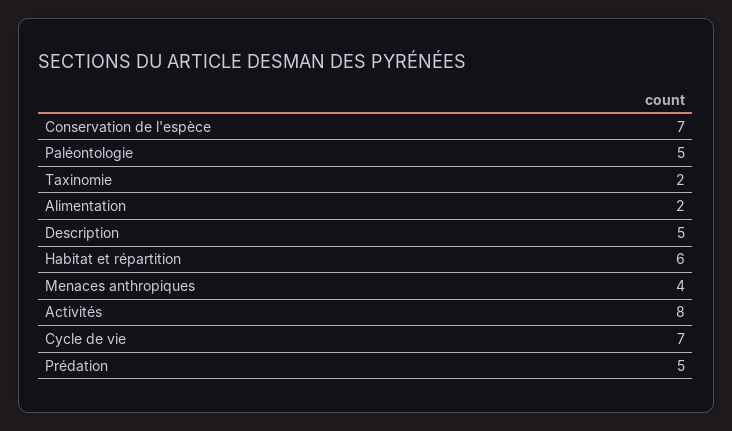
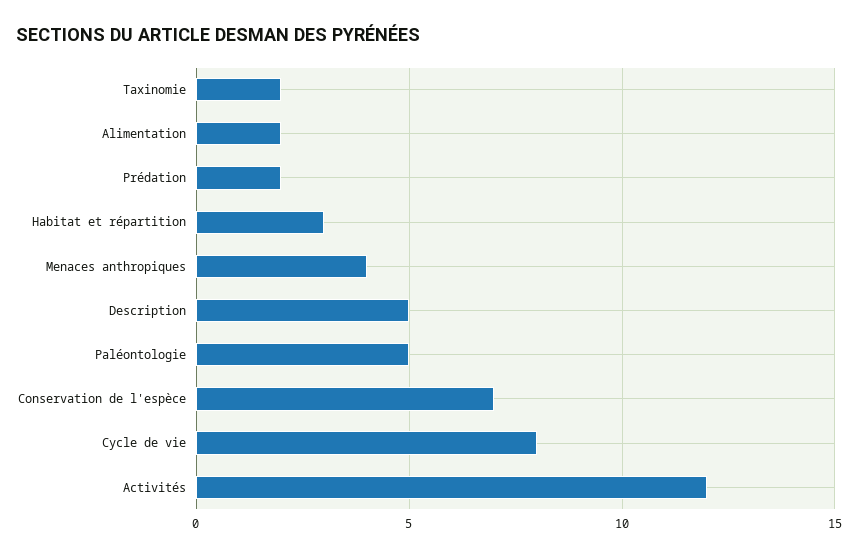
Habitat et répartition: 6 -> 3
Activités: 8 -> 12
Cycle de vie: 7 -> 8
Prédation: 5 -> 2

